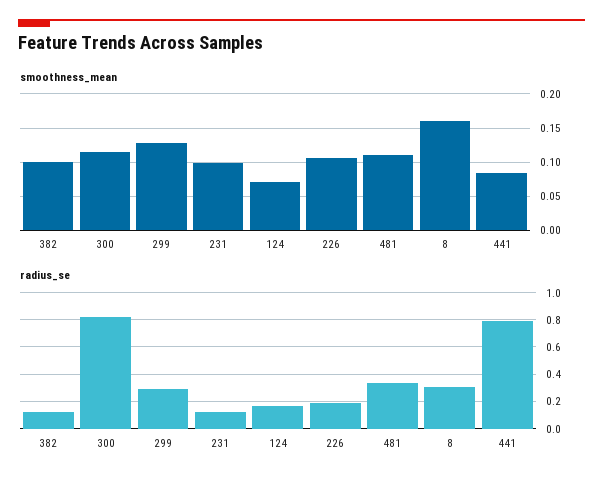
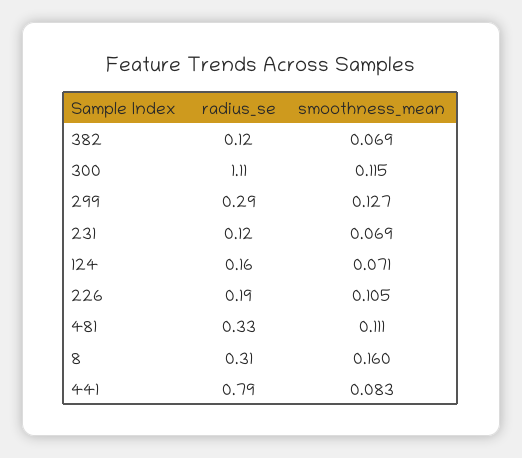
smoothness_mean, 382: 0.1 -> 0.069
smoothness_mean, 231: 0.1 -> 0.069
radius_se, 300: 0.8 -> 1.11

